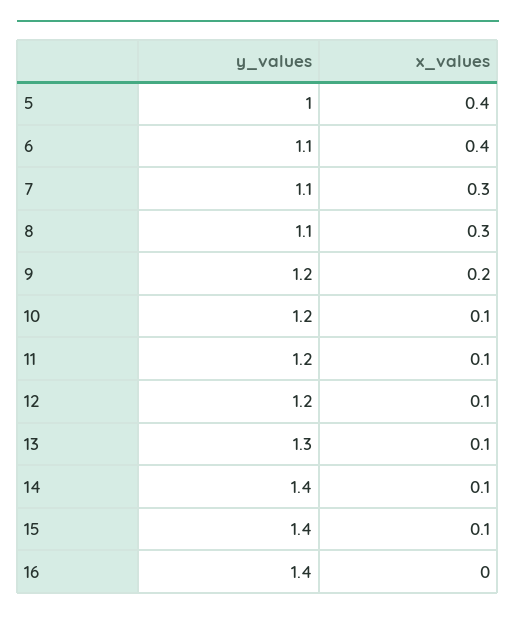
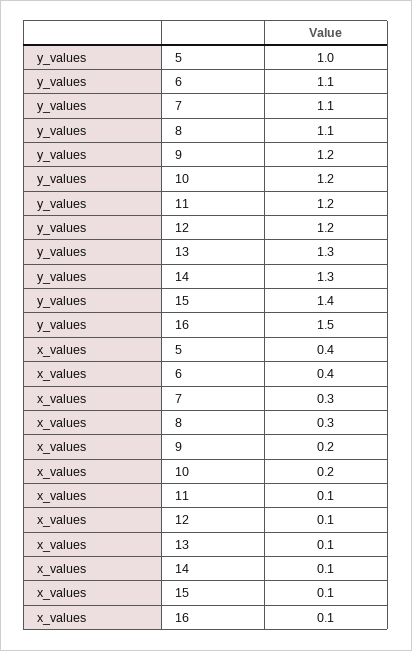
x_values, 10: 0.1 -> 0.2
y_values, 14: 1.4 -> 1.3
y_values, 16: 1.4 -> 1.5
x_values, 16: 0 -> 0.1

